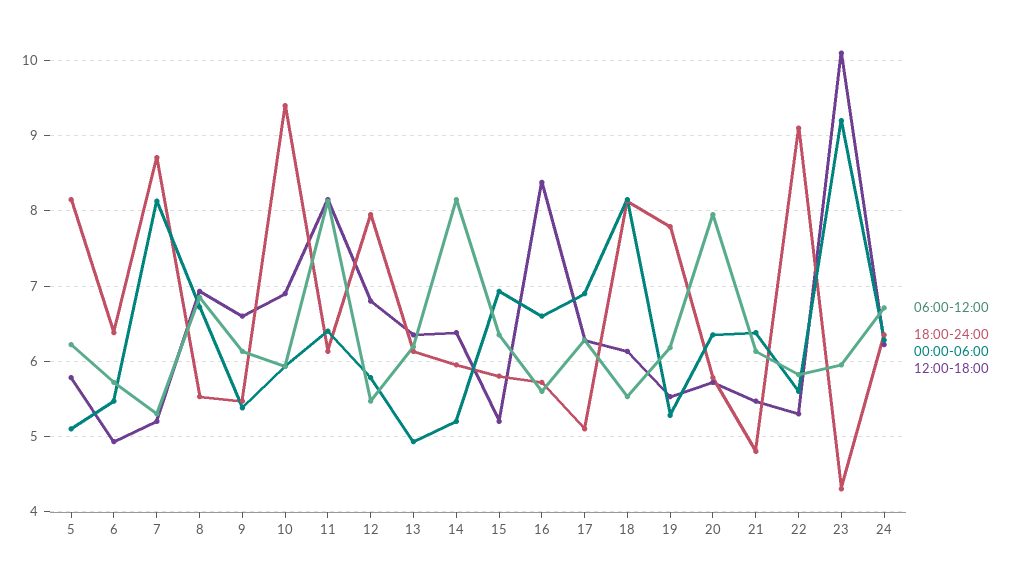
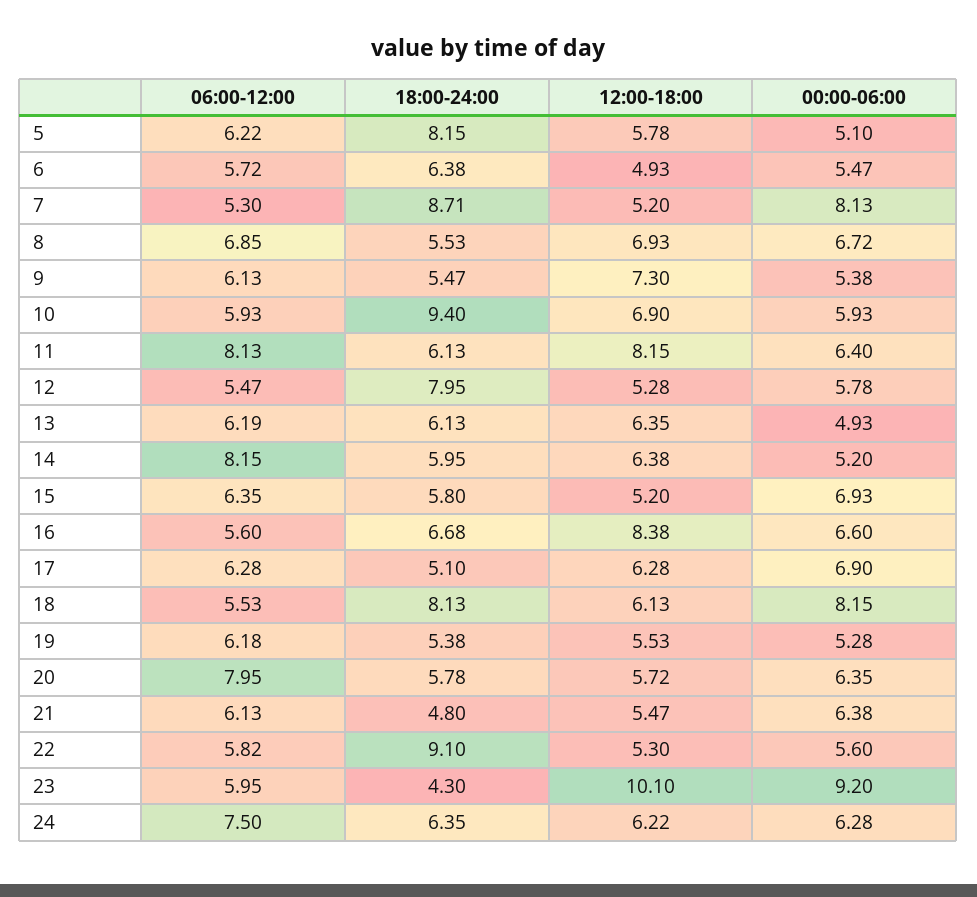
12:00-18:00, 9: 6.6 -> 7.3
12:00-18:00, 12: 6.8 -> 5.28
18:00-24:00, 16: 5.7 -> 6.68
18:00-24:00, 19: 7.8 -> 5.38
06:00-12:00, 24: 6.7 -> 7.5

